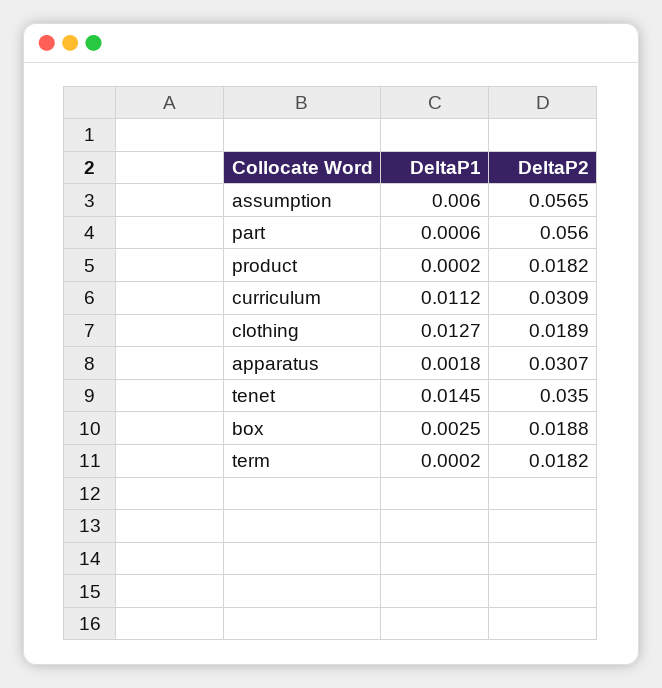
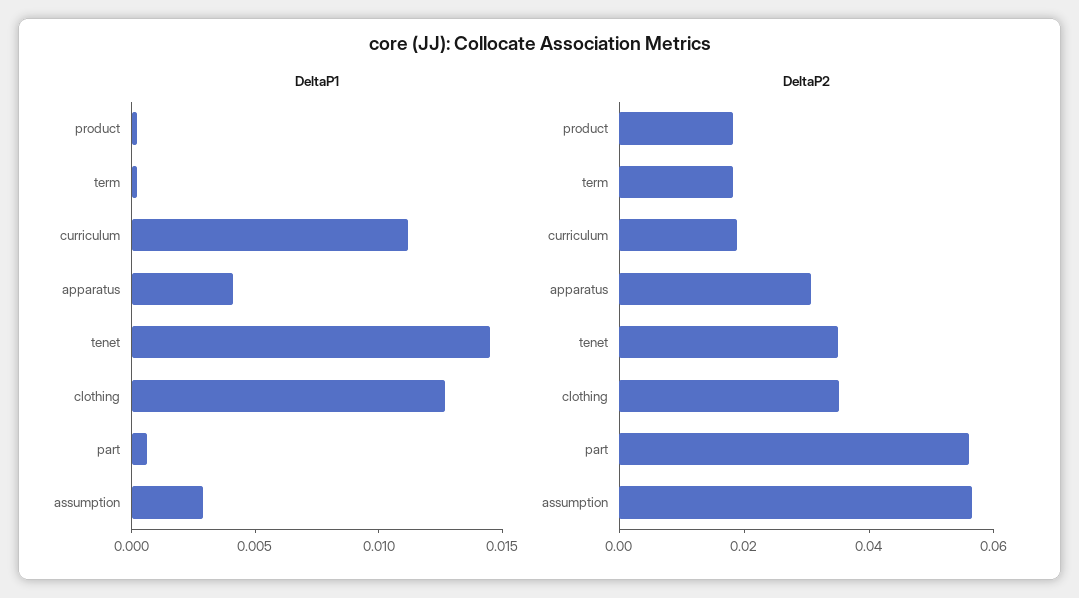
DeltaP1, assumption: 0.006 -> 0.003
DeltaP2, curriculum: 0.0309 -> 0.02
DeltaP2, clothing: 0.0189 -> 0.035
DeltaP1, apparatus: 0.0018 -> 0.004
DeltaP1, box: 0.0025 -> none
DeltaP2, box: 0.0188 -> none

